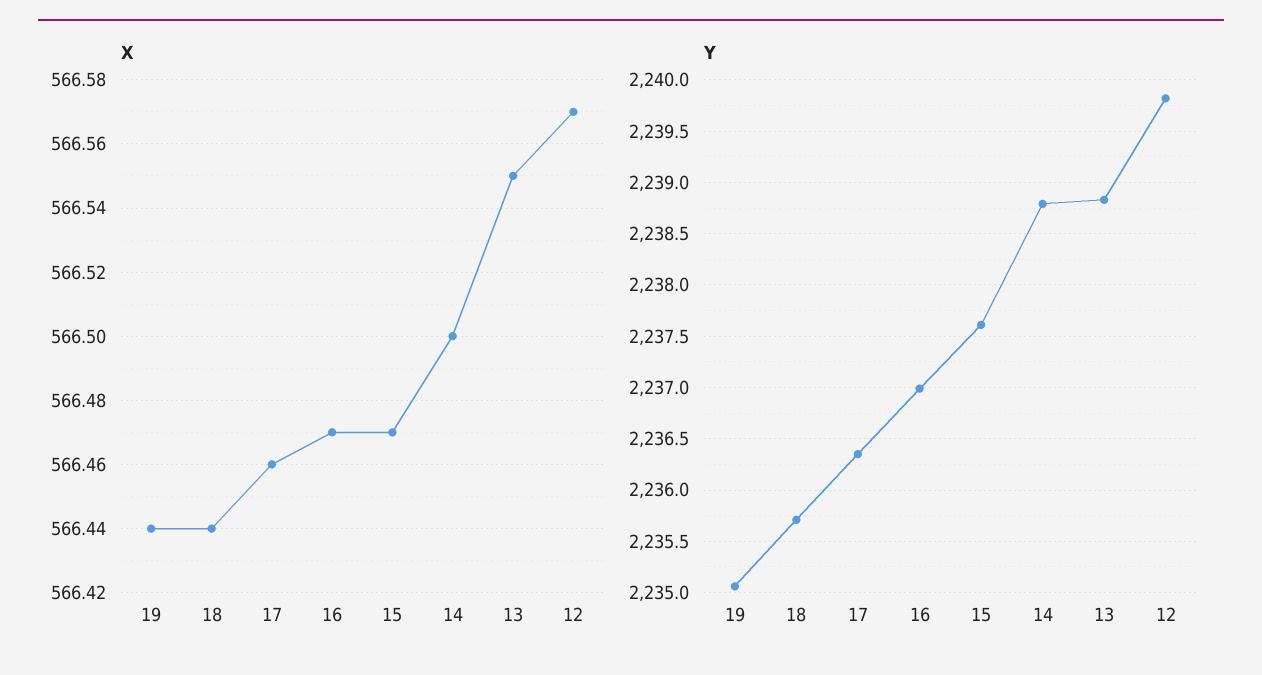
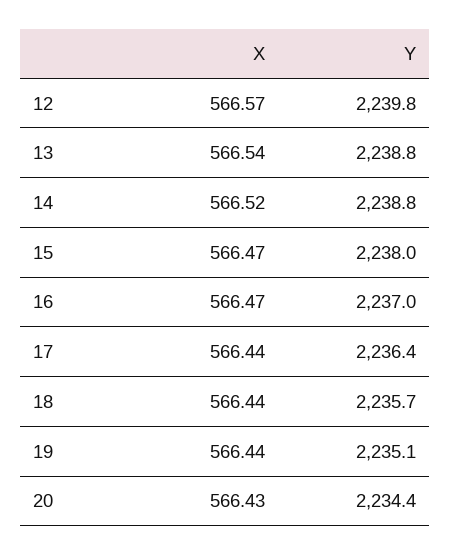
X, 17: 566.46 -> 566.44
X, 14: 566.5 -> 566.52
X, 13: 566.55 -> 566.54
Y, 15: 2237.6 -> 2238
X, 20: none -> 566.43
Y, 20: none -> 2234.4

